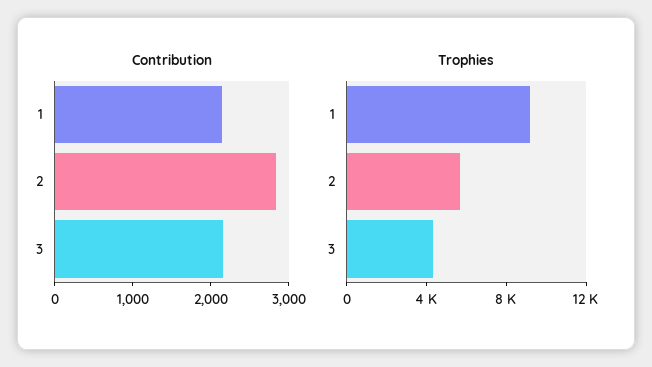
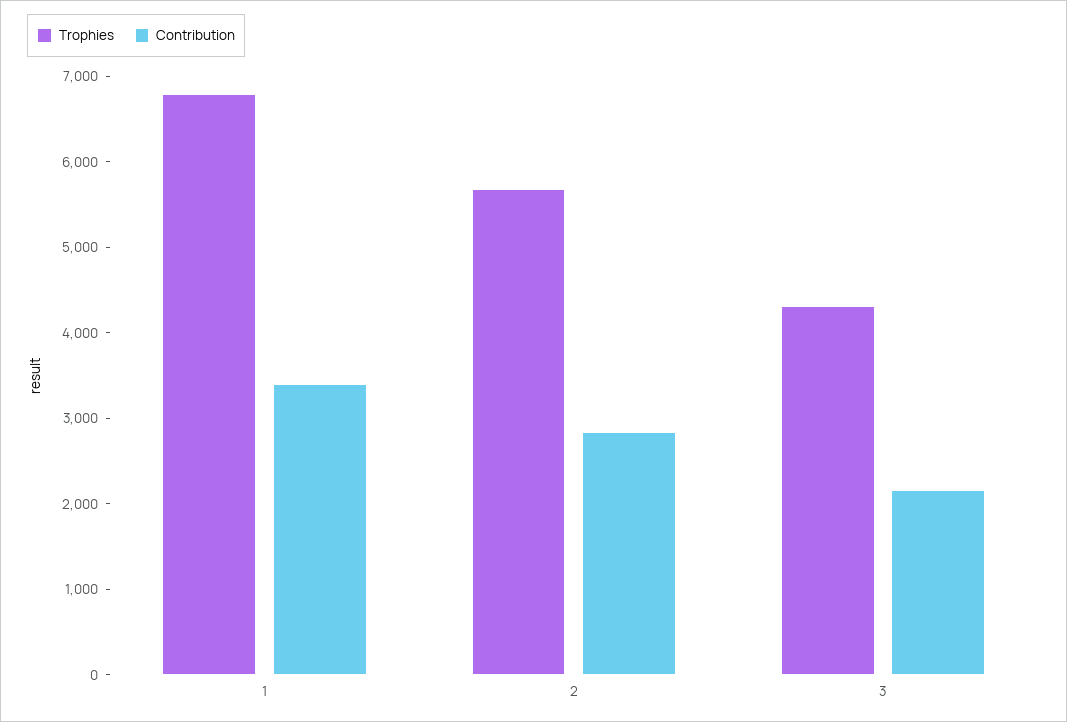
Contribution, 1: 2200 -> 3400
Trophies, 1: 9000 -> 6800

